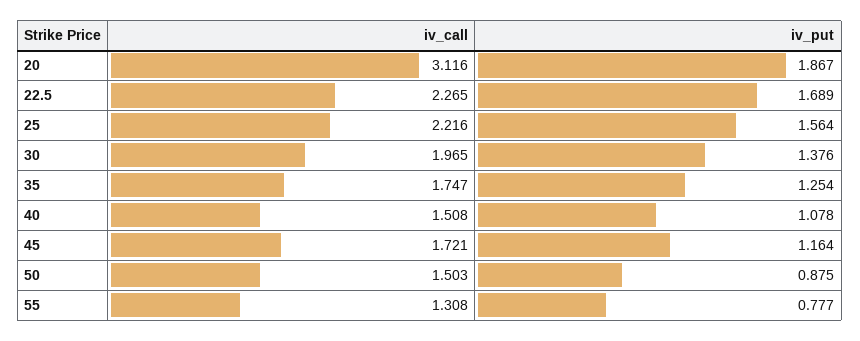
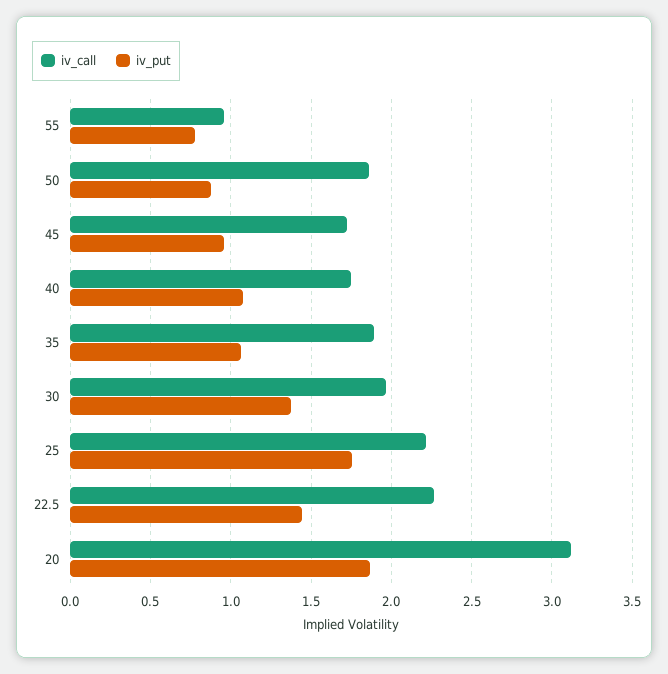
iv_put, 22.5: 1.689 -> 1.45
iv_put, 25: 1.564 -> 1.75
iv_call, 35: 1.747 -> 1.9
iv_put, 35: 1.254 -> 1.05
iv_call, 40: 1.508 -> 1.75
iv_put, 45: 1.164 -> 0.95
iv_call, 50: 1.503 -> 1.85
iv_call, 55: 1.308 -> 0.95

